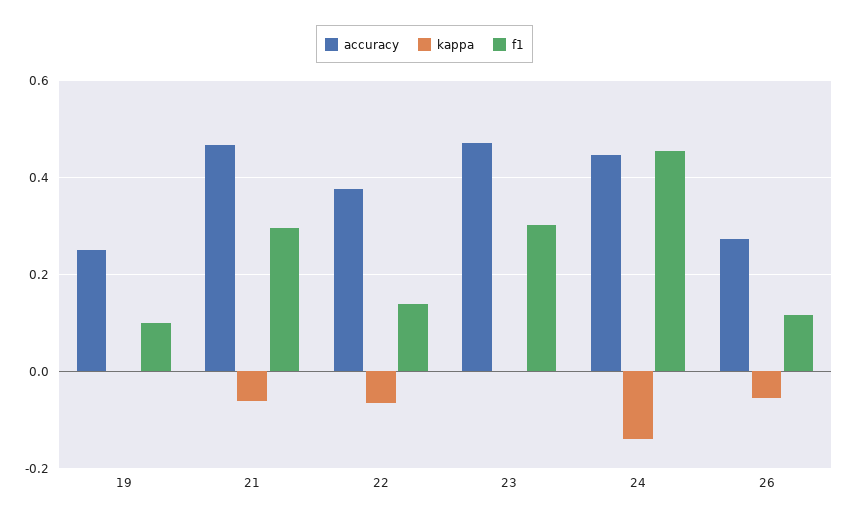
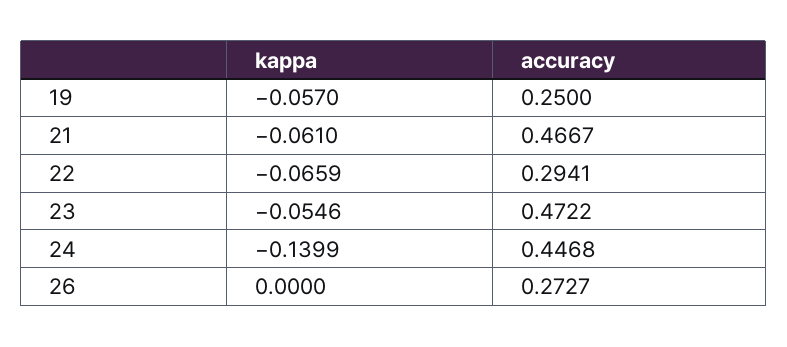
kappa, 19: 0 -> -0.057
f1, 19: 0.1 -> none
f1, 21: 0.3 -> none
accuracy, 22: 0.38 -> 0.2941
f1, 22: 0.14 -> none
kappa, 23: 0 -> -0.0546
f1, 23: 0.3 -> none
f1, 24: 0.46 -> none
kappa, 26: -0.06 -> 0
f1, 26: 0.12 -> none

